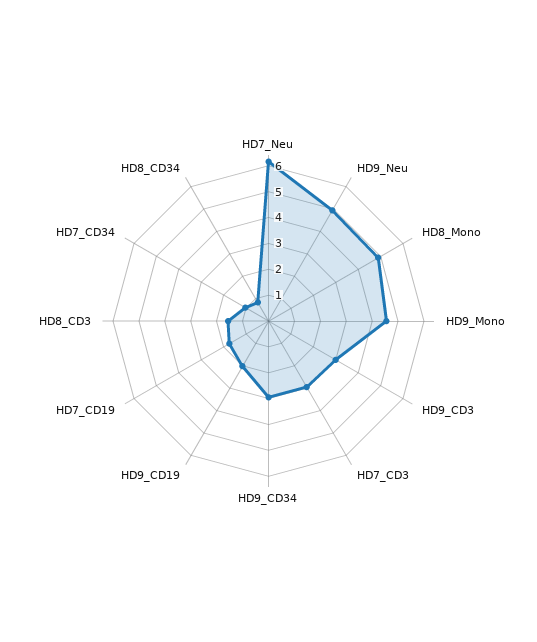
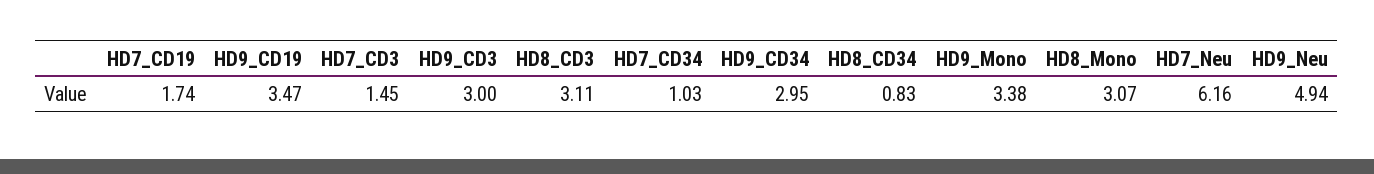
HD8_Mono: 5 -> 3.07
HD9_Mono: 4.5 -> 3.38
HD7_CD3: 3 -> 1.45
HD9_CD19: 2 -> 3.47
HD8_CD3: 1.5 -> 3.11

